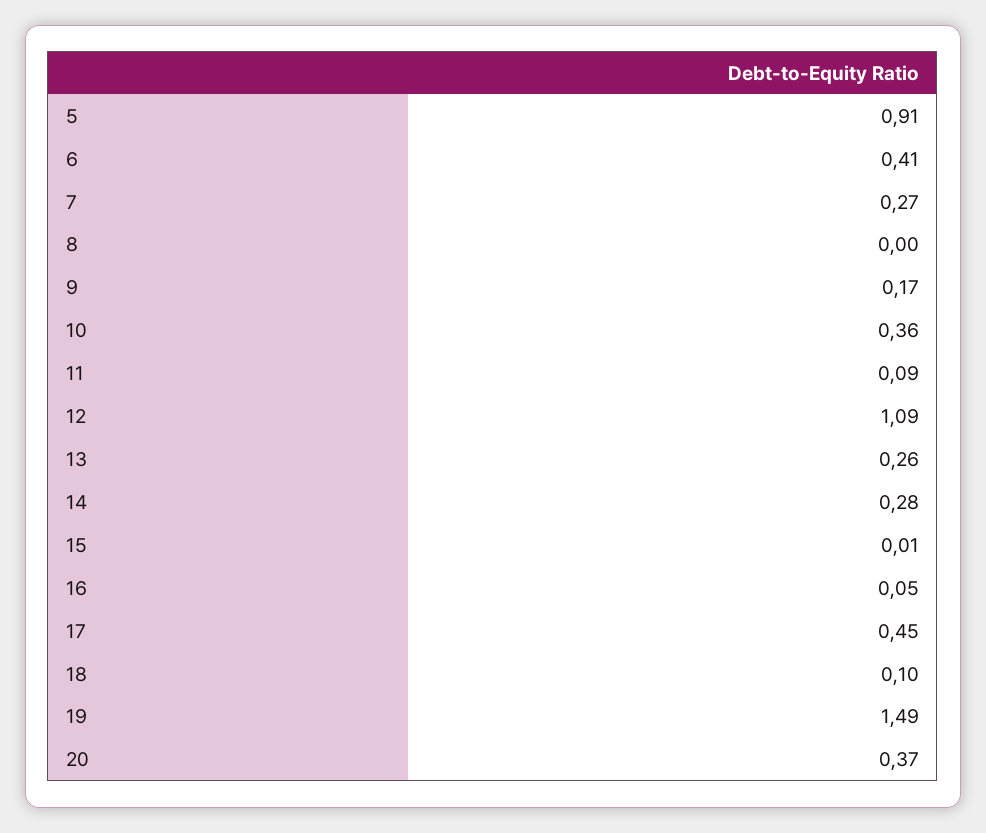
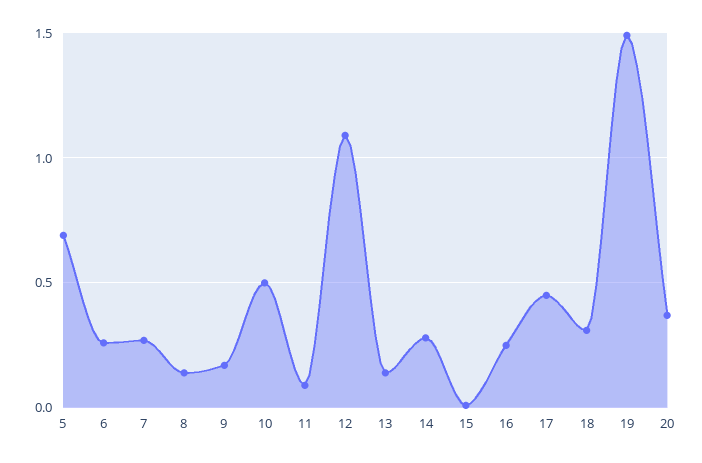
5: 0.91 -> 0.7
6: 0.41 -> 0.25
8: 0 -> 0.15
10: 0.36 -> 0.5
13: 0.26 -> 0.15
16: 0.05 -> 0.25
18: 0.1 -> 0.3

